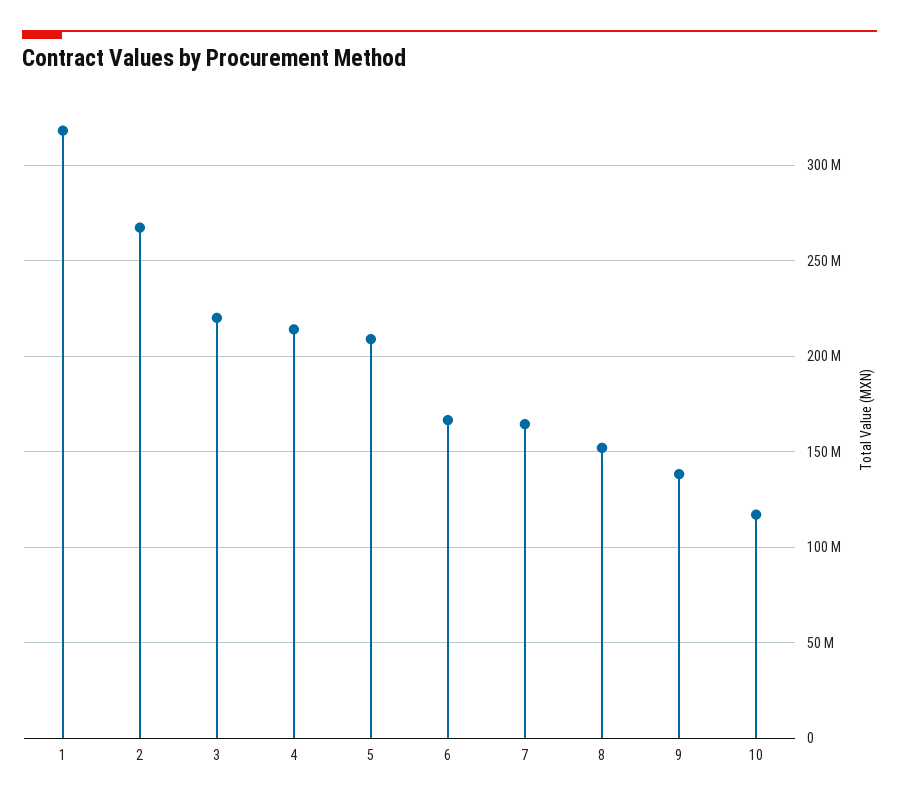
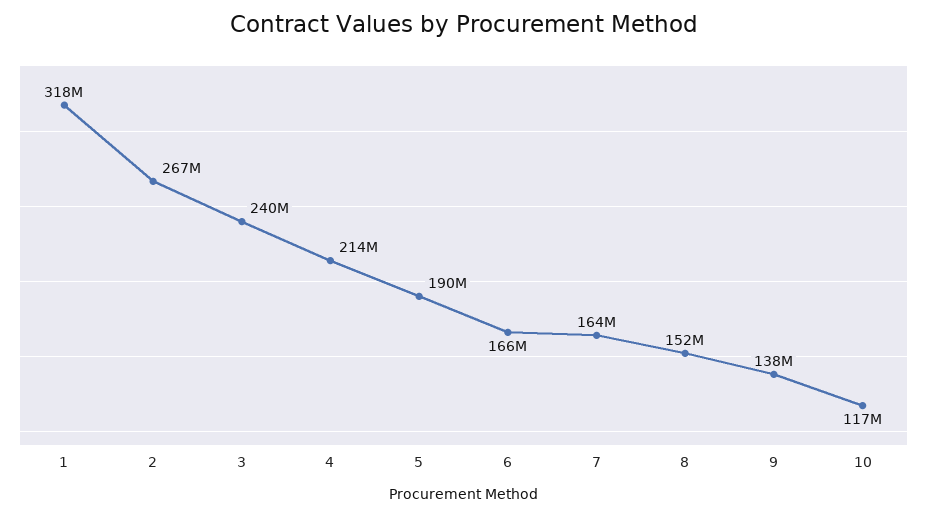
3: 220000000 -> 240000000
5: 210000000 -> 190000000

